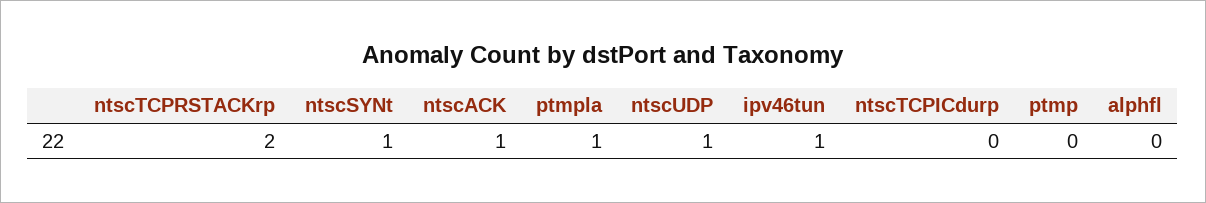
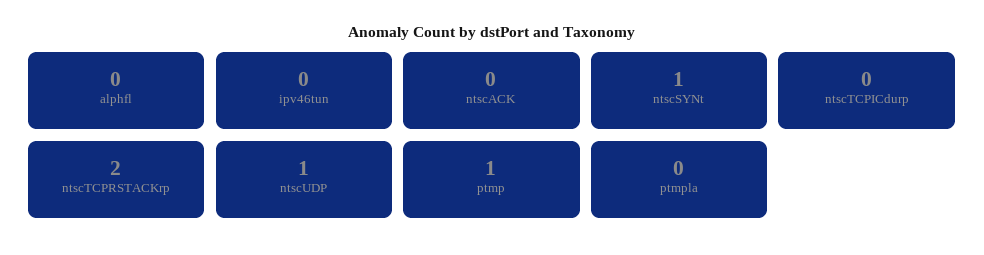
ntscACK: 1 -> 0
ptmpla: 1 -> 0
ipv46tun: 1 -> 0
ptmp: 0 -> 1

